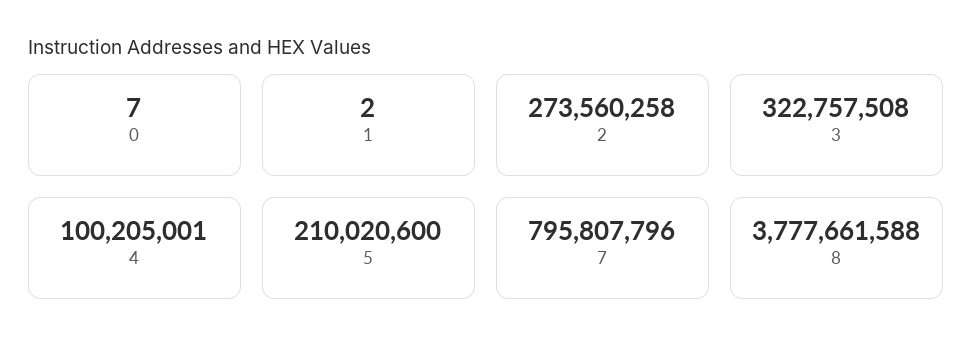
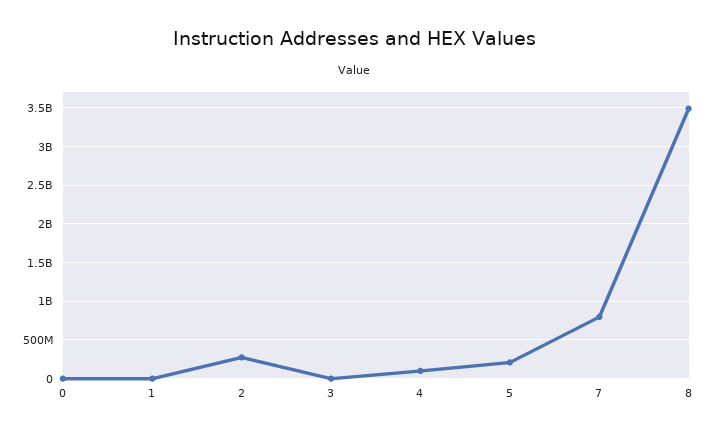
3: 322757508 -> 0
8: 3777661588 -> 3500000000

